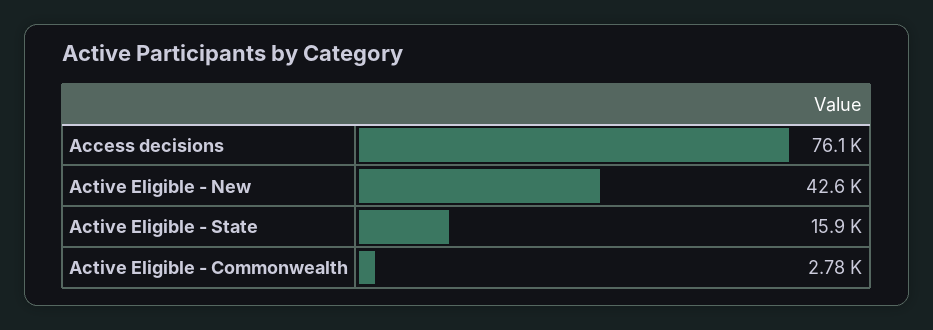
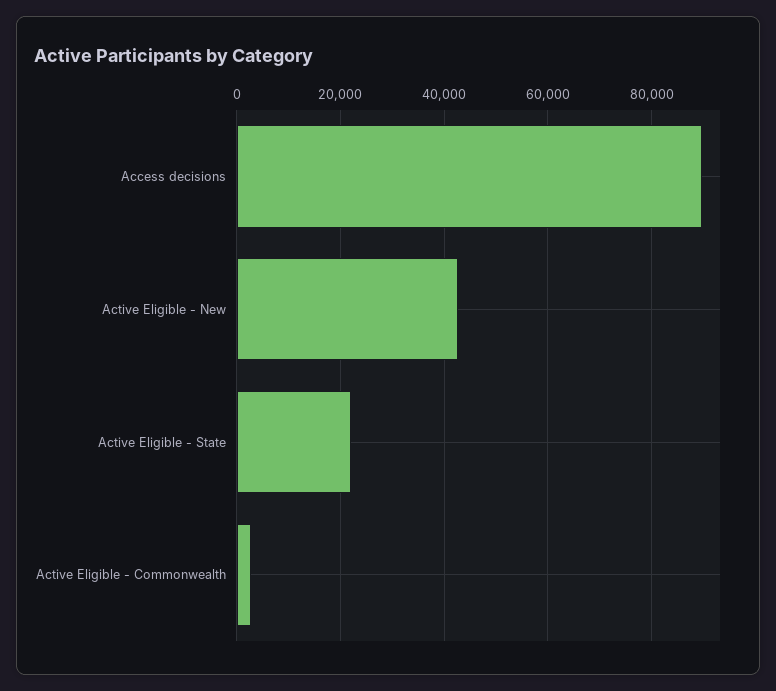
Access decisions: 76100 -> 90000
Active Eligible - State: 15900 -> 22000

